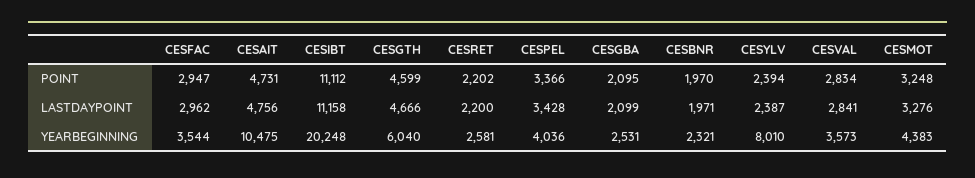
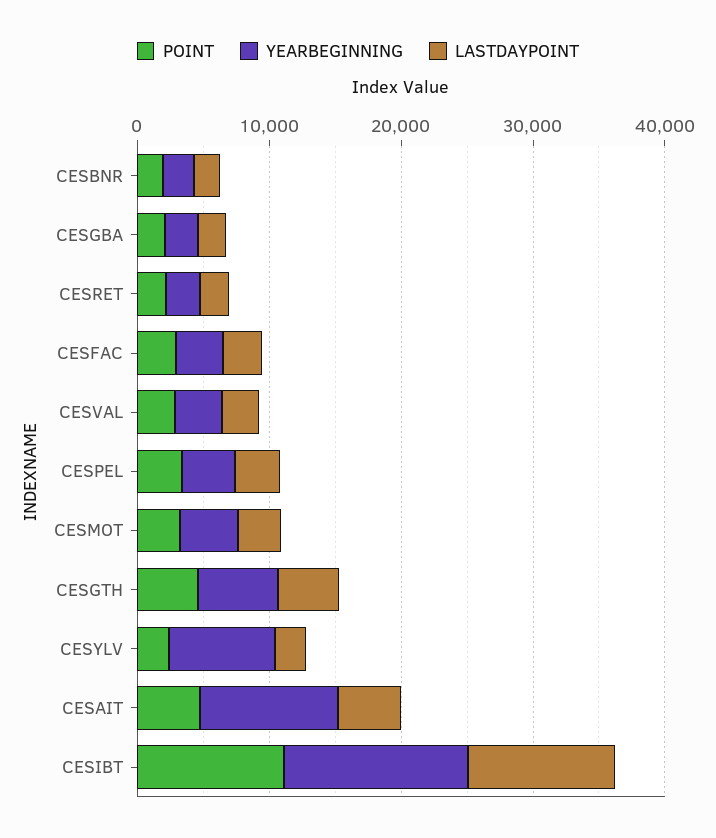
YEARBEGINNING, CESIBT: 20248 -> 14000

